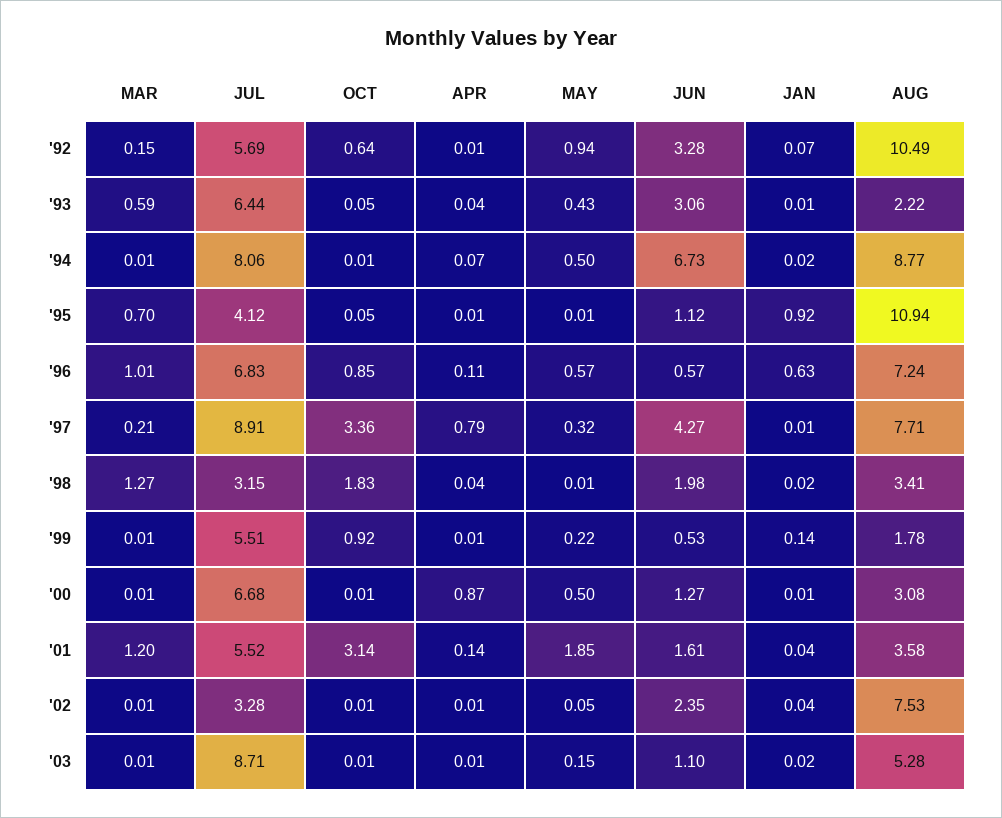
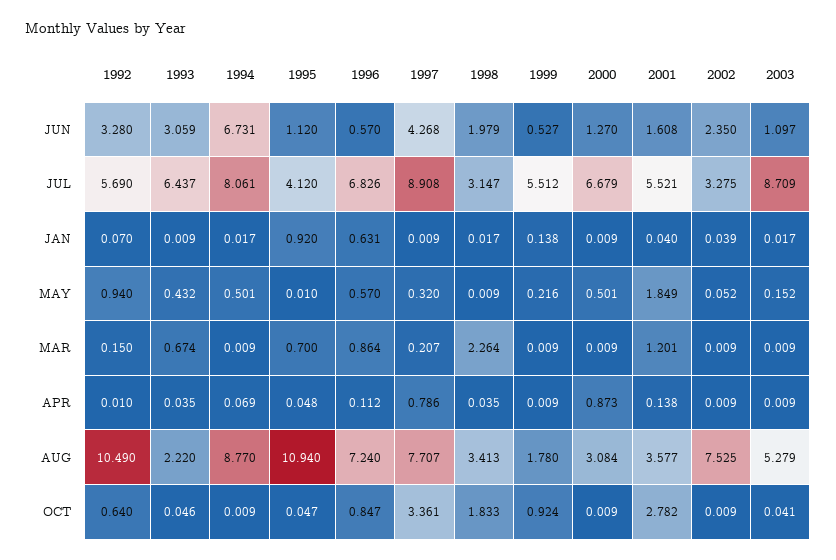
MAR, '93: 0.59 -> 0.674
APR, '95: 0.01 -> 0.048
MAR, '96: 1.01 -> 0.864
MAR, '98: 1.27 -> 2.264
OCT, '01: 3.14 -> 2.782
OCT, '03: 0.01 -> 0.041

